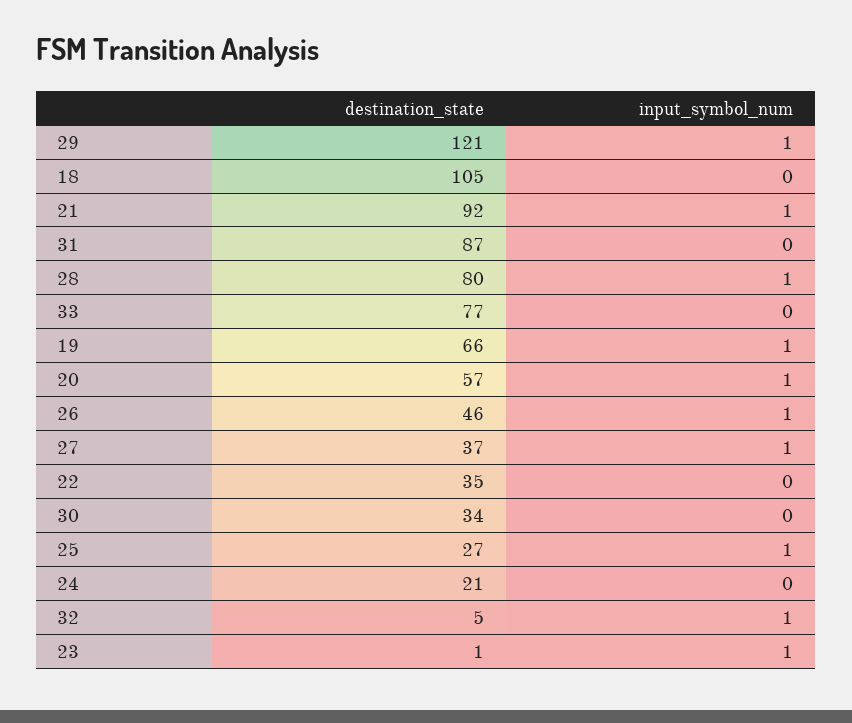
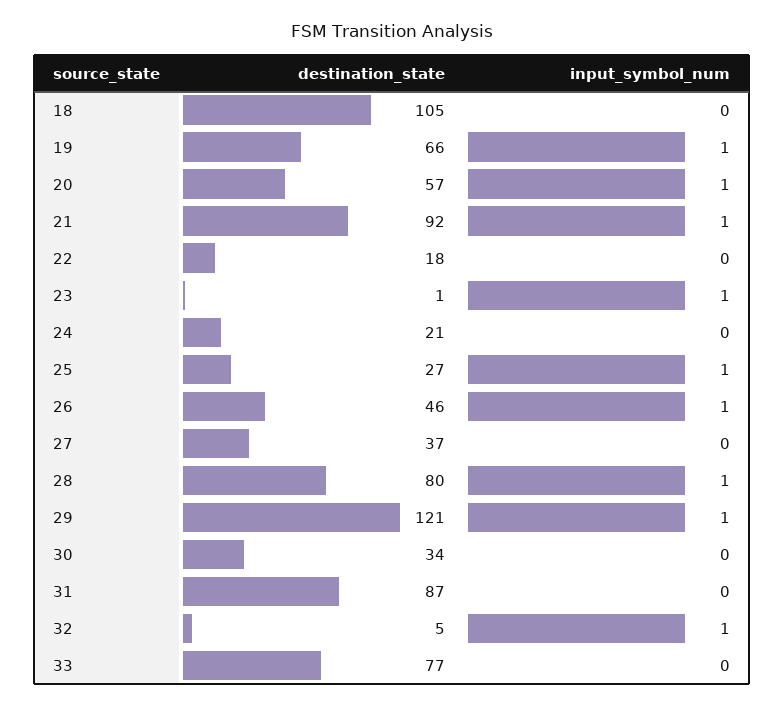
input_symbol_num, 27: 1 -> 0
destination_state, 22: 35 -> 18

